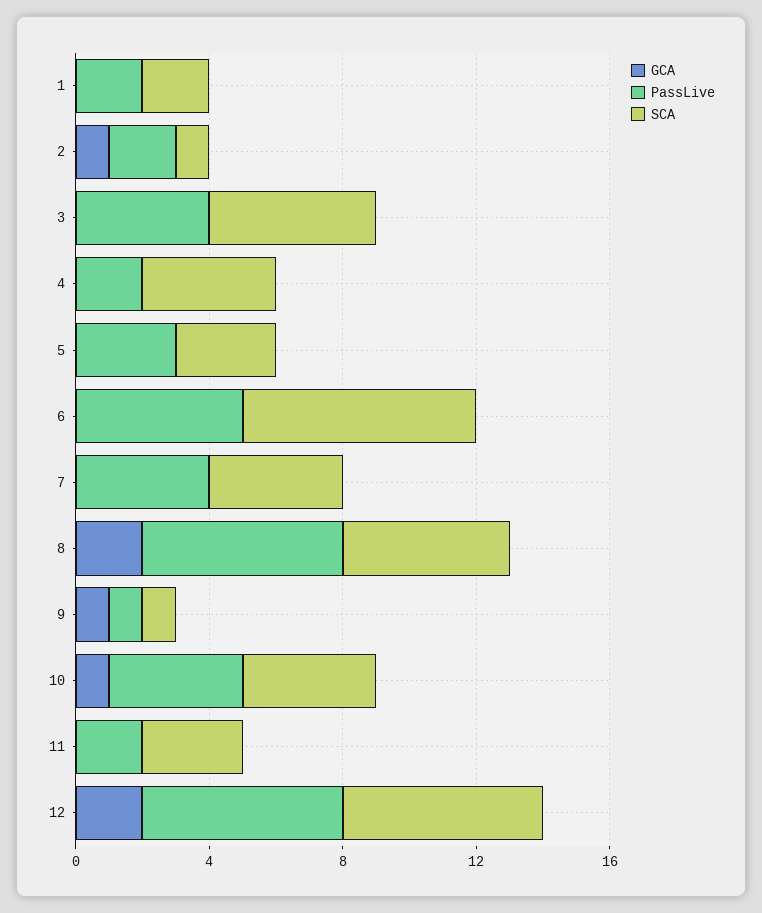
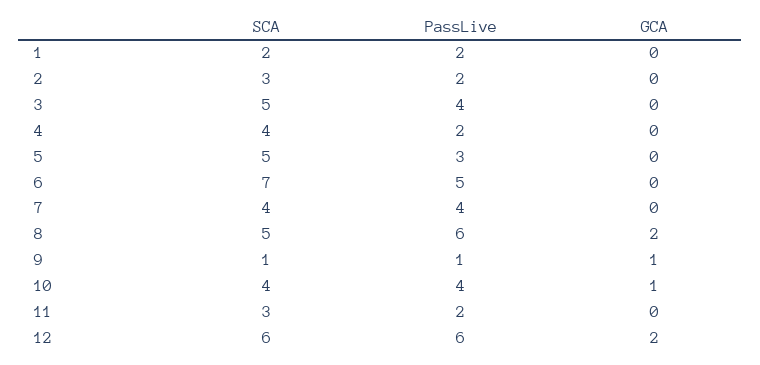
GCA, 2: 1 -> 0
SCA, 2: 1 -> 3
SCA, 5: 3 -> 5

